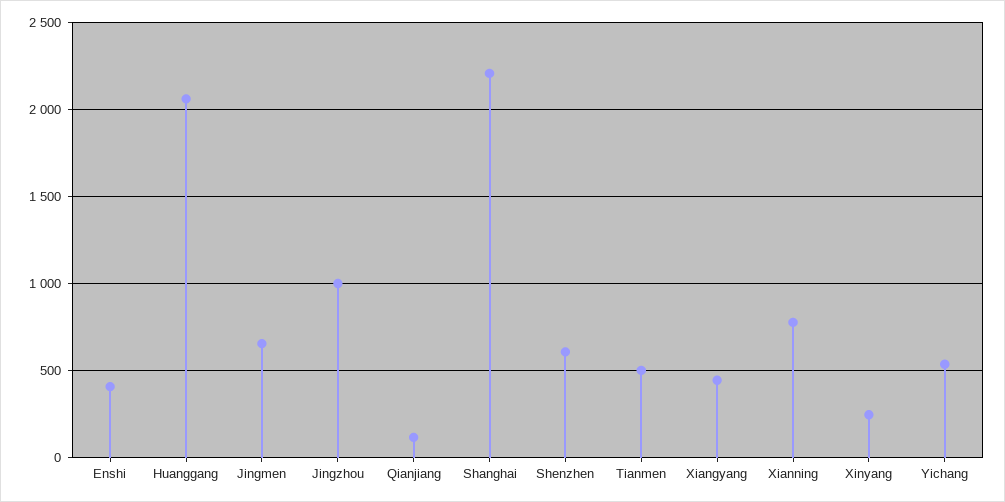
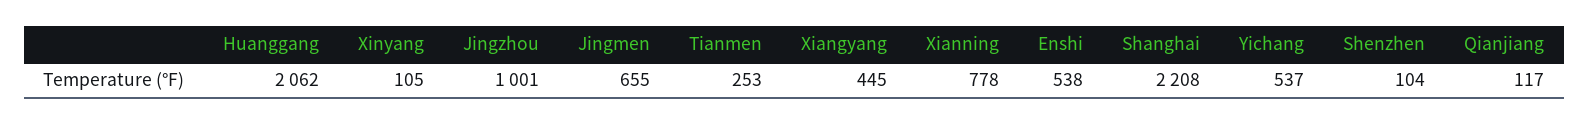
Enshi: 400 -> 538
Shenzhen: 600 -> 104
Tianmen: 500 -> 253
Xinyang: 250 -> 105

